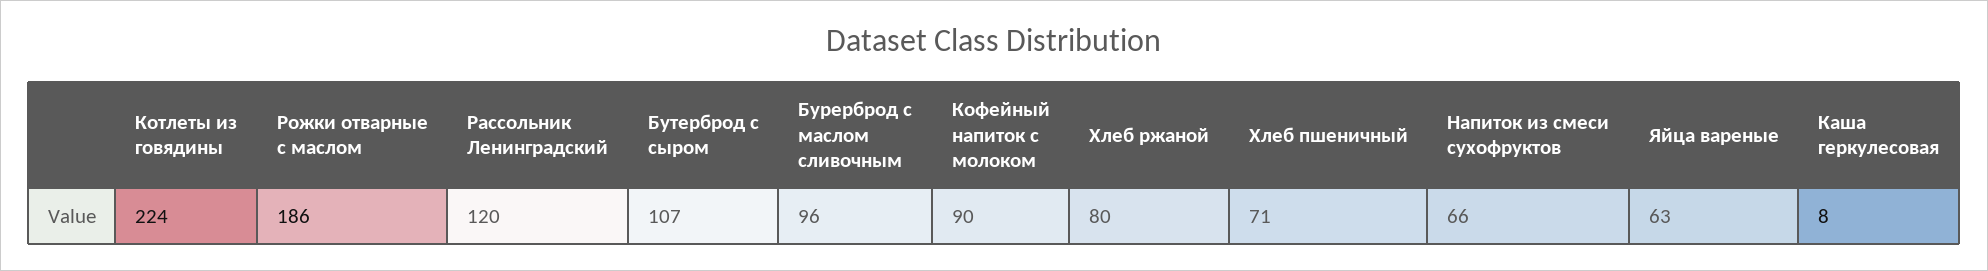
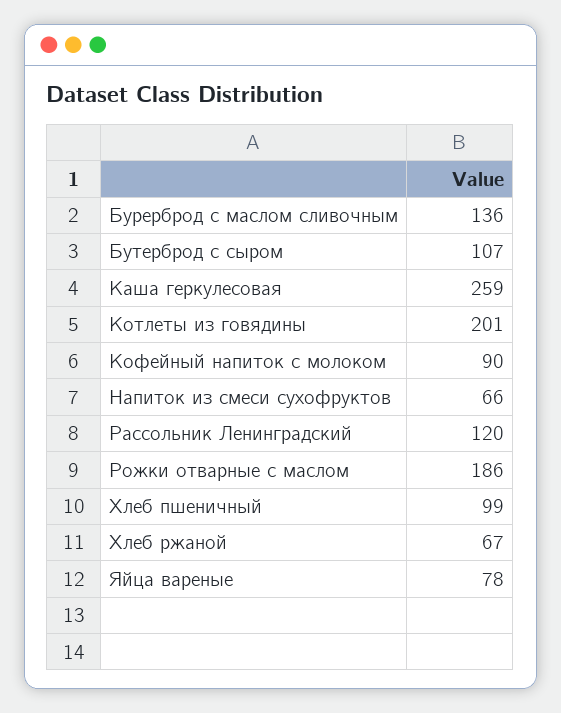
Котлеты из говядины: 224 -> 201
Бурерброд с маслом сливочным: 96 -> 136
Хлеб ржаной: 80 -> 67
Хлеб пшеничный: 71 -> 99
Яйца вареные: 63 -> 78
Каша геркулесовая: 8 -> 259

